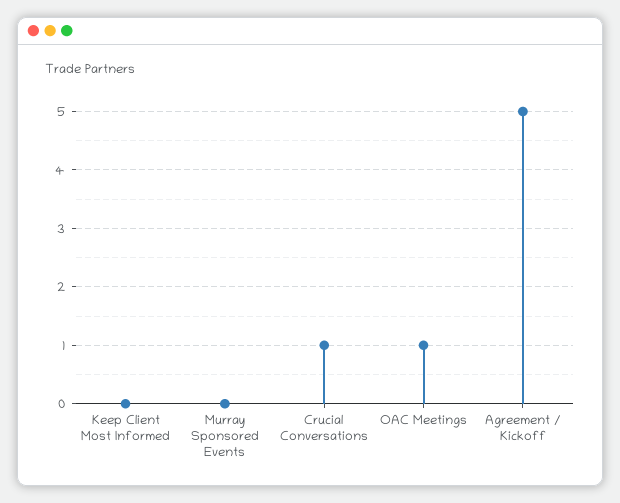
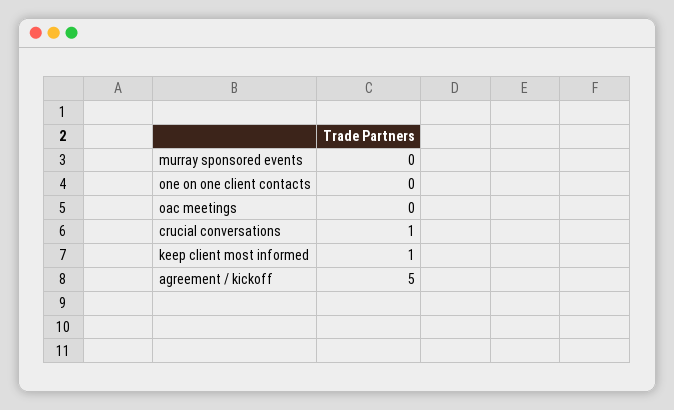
Keep Client Most Informed: 0 -> 1
OAC Meetings: 1 -> 0
one on one client contacts: none -> 0

